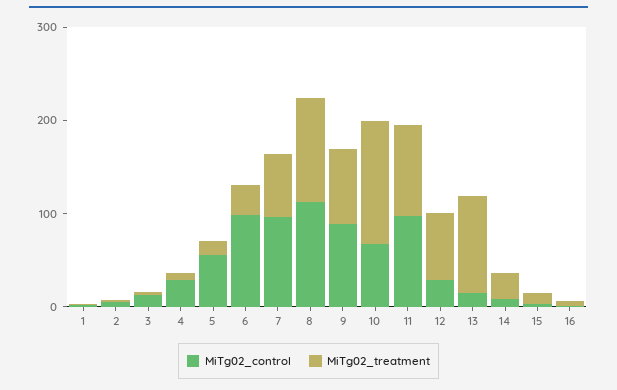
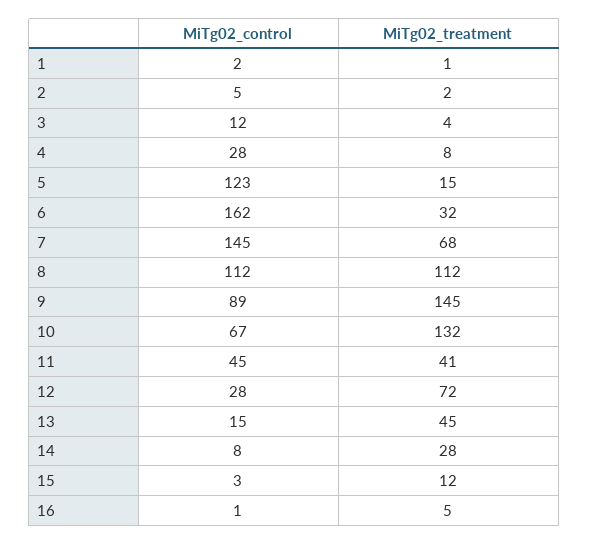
MiTg02_control, 5: 60 -> 123
MiTg02_control, 6: 100 -> 162
MiTg02_control, 7: 100 -> 145
MiTg02_treatment, 9: 80 -> 145
MiTg02_control, 11: 100 -> 45
MiTg02_treatment, 11: 100 -> 41
MiTg02_treatment, 13: 100 -> 45

